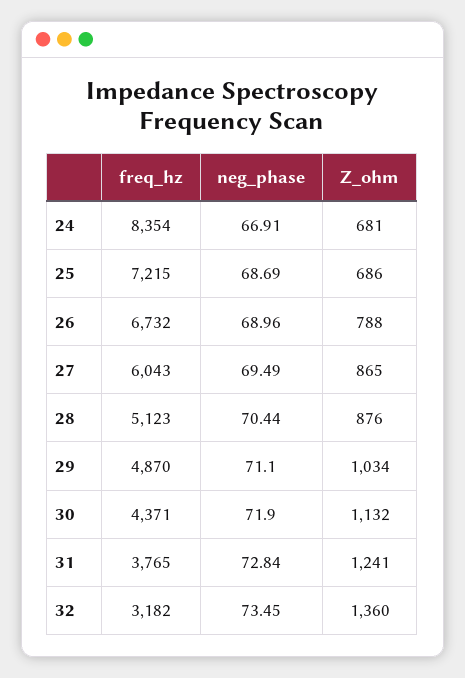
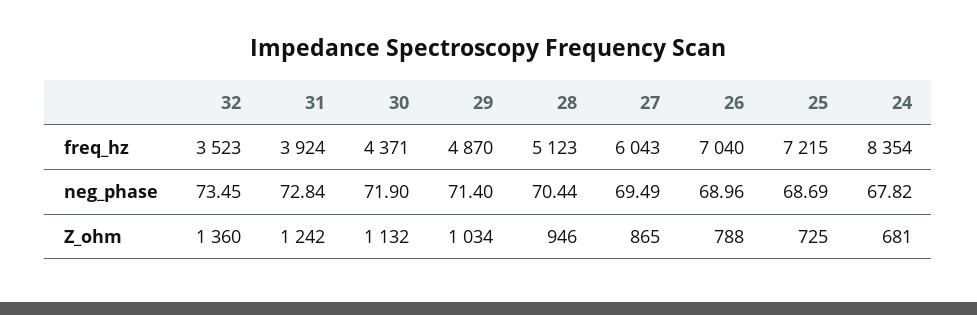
neg_phase, 24: 66.91 -> 67.82
Z_ohm, 25: 686 -> 725
freq_hz, 26: 6732 -> 7040
Z_ohm, 28: 876 -> 946
neg_phase, 29: 71.1 -> 71.4
freq_hz, 31: 3765 -> 3924
Z_ohm, 31: 1241 -> 1242
freq_hz, 32: 3182 -> 3523

